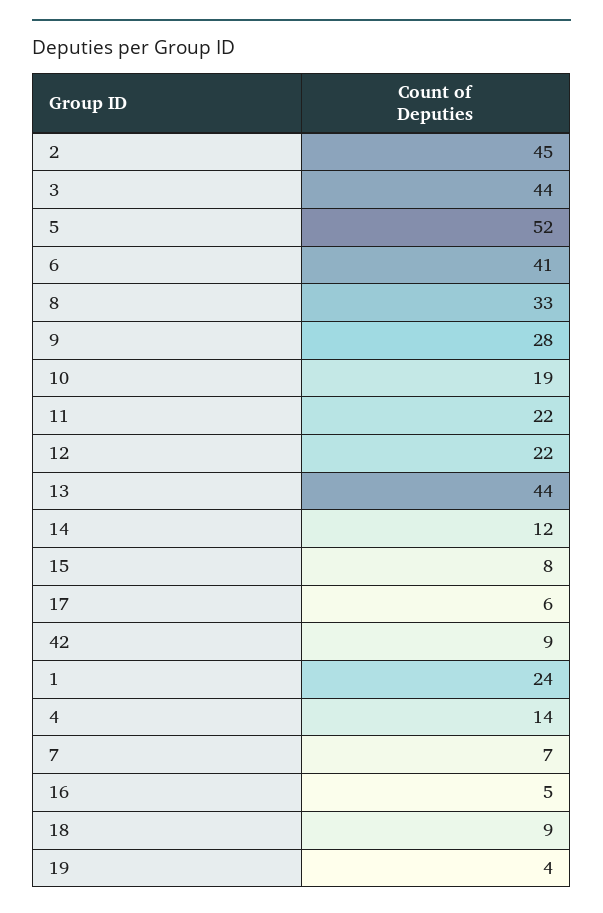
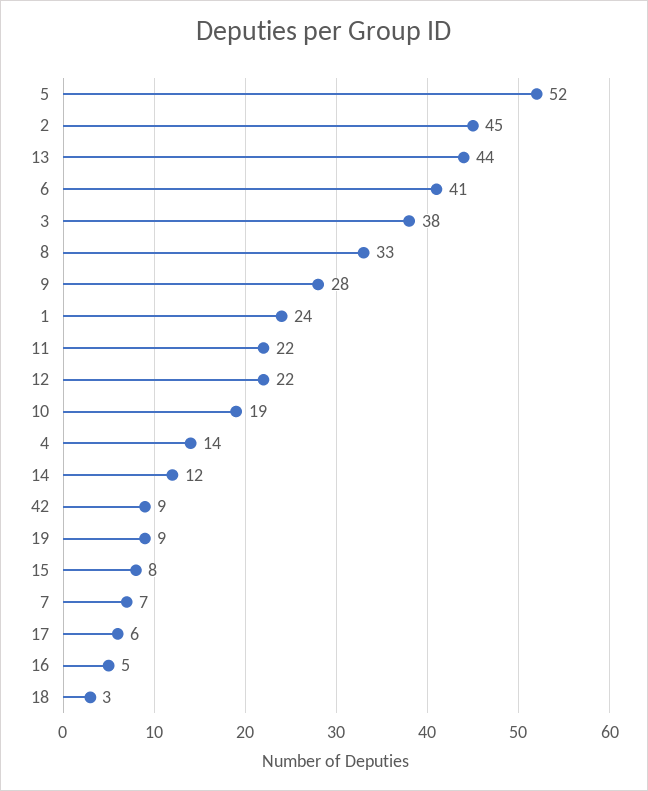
3: 44 -> 38
18: 9 -> 3
19: 4 -> 9

